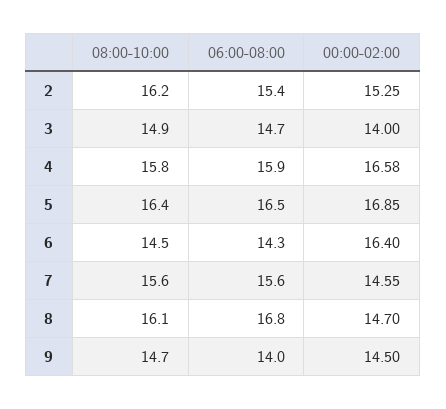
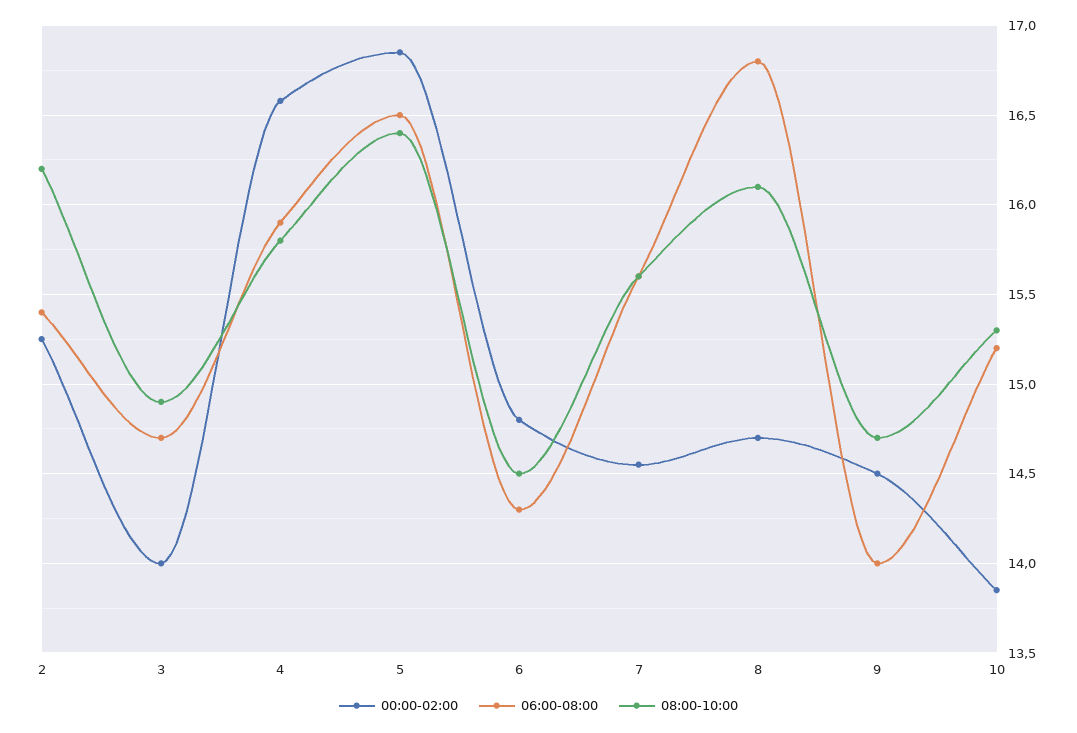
00:00-02:00, 6: 16.4 -> 14.8
00:00-02:00, 10: none -> 13.85
06:00-08:00, 10: none -> 15.2
08:00-10:00, 10: none -> 15.3

